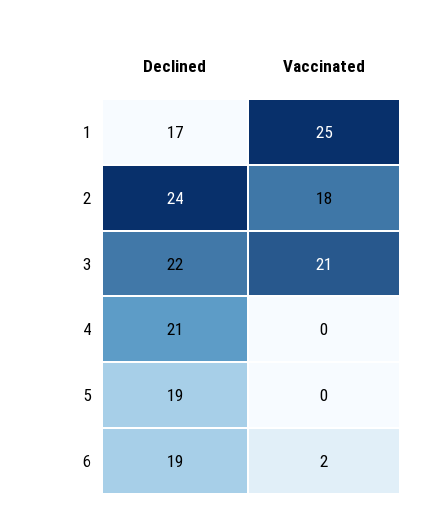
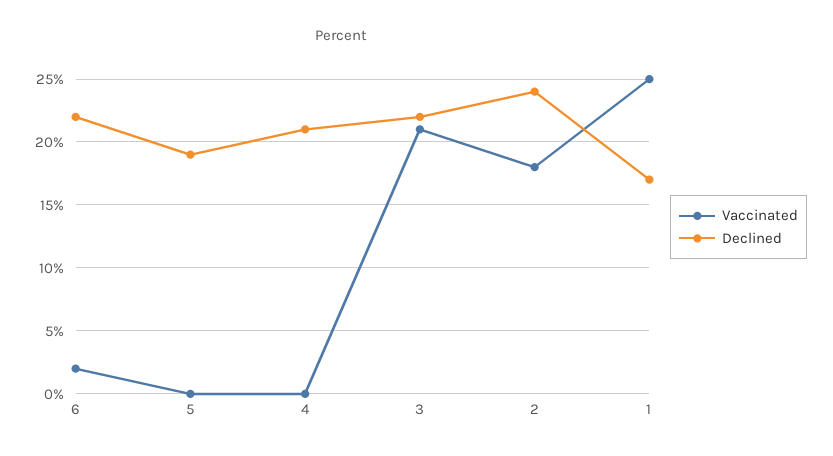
Declined, 6: 19 -> 22

